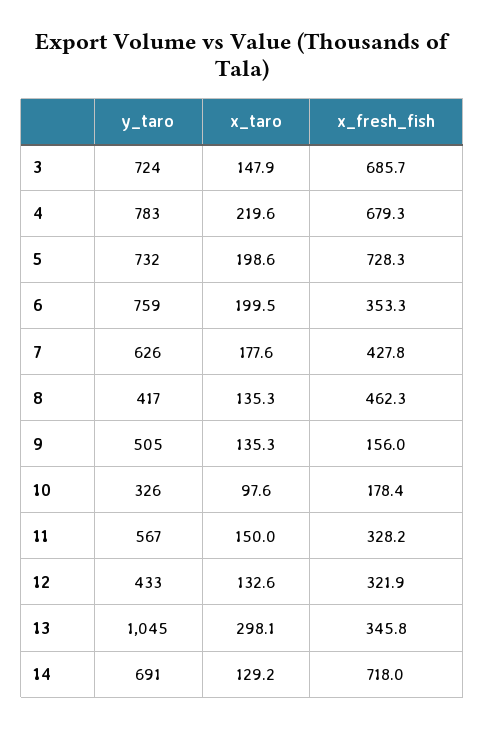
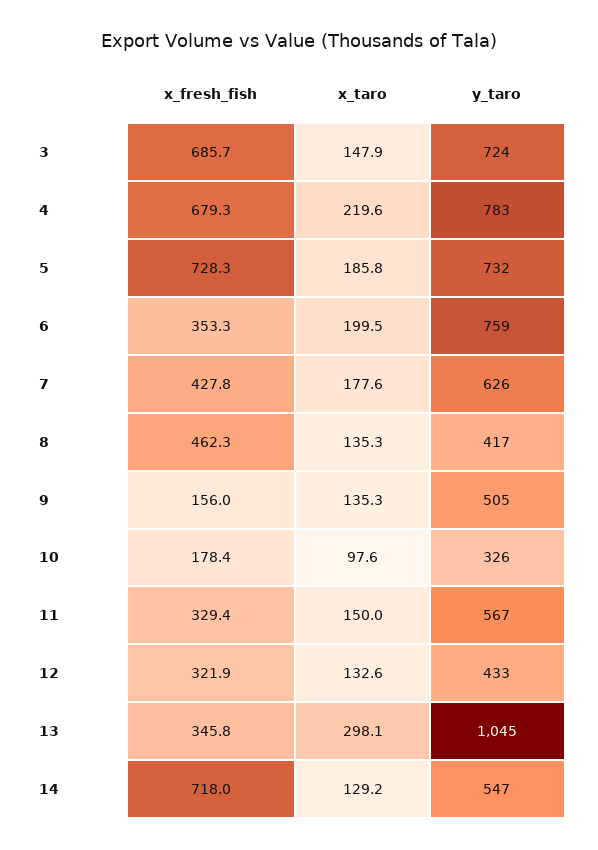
x_taro, 5: 198.6 -> 185.8
x_fresh_fish, 11: 328.2 -> 329.4
y_taro, 14: 691 -> 547

